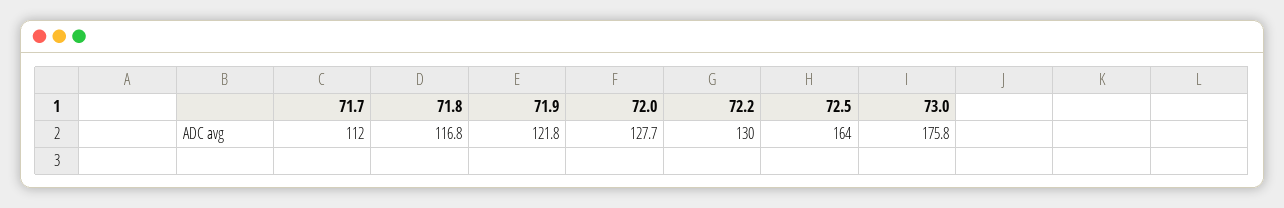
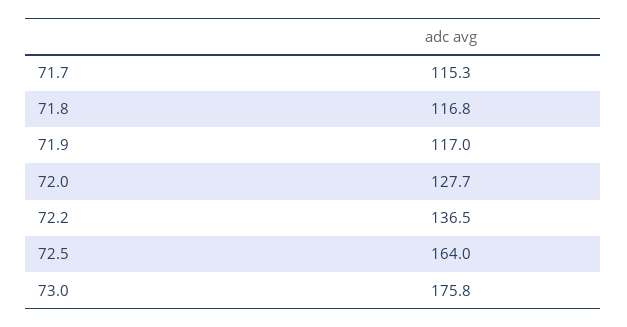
71.7: 112 -> 115.3
71.9: 121.8 -> 117
72.2: 130 -> 136.5

